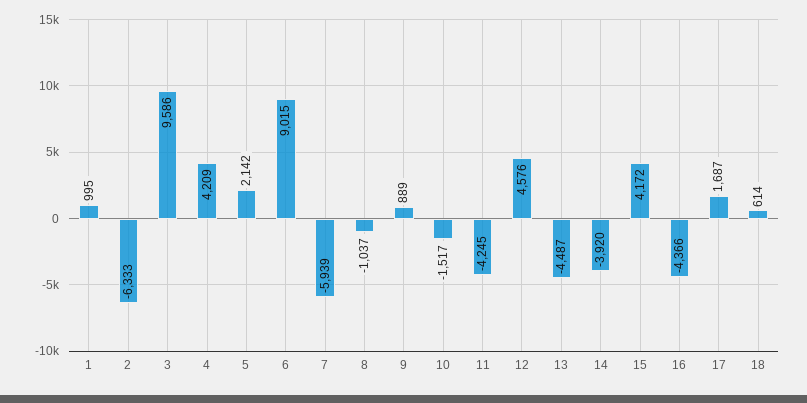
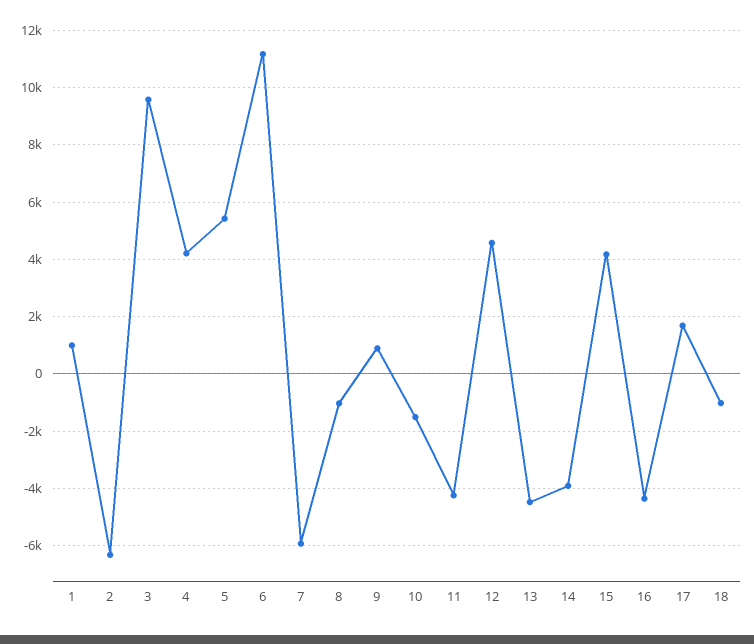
5: 2142 -> 5500
6: 9015 -> 11250
18: 614 -> -1000

